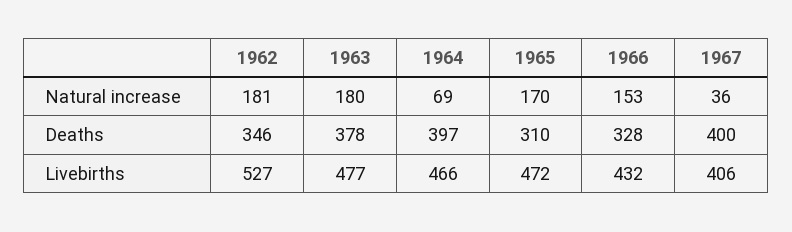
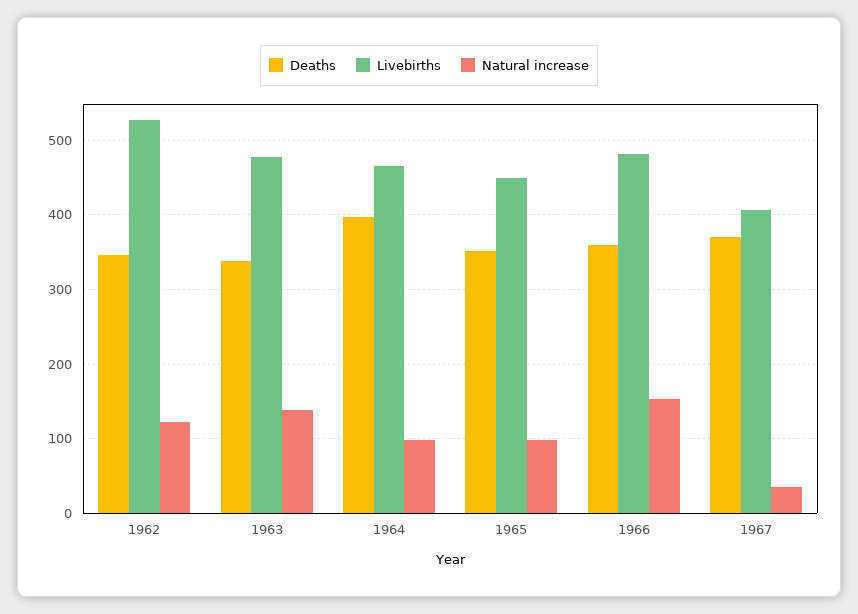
Natural increase, 1962: 181 -> 120
Natural increase, 1963: 180 -> 140
Natural increase, 1964: 69 -> 100
Natural increase, 1965: 170 -> 100
Deaths, 1963: 378 -> 340
Deaths, 1965: 310 -> 350
Deaths, 1966: 328 -> 360
Deaths, 1967: 400 -> 370
Livebirths, 1965: 472 -> 450
Livebirths, 1966: 432 -> 480

